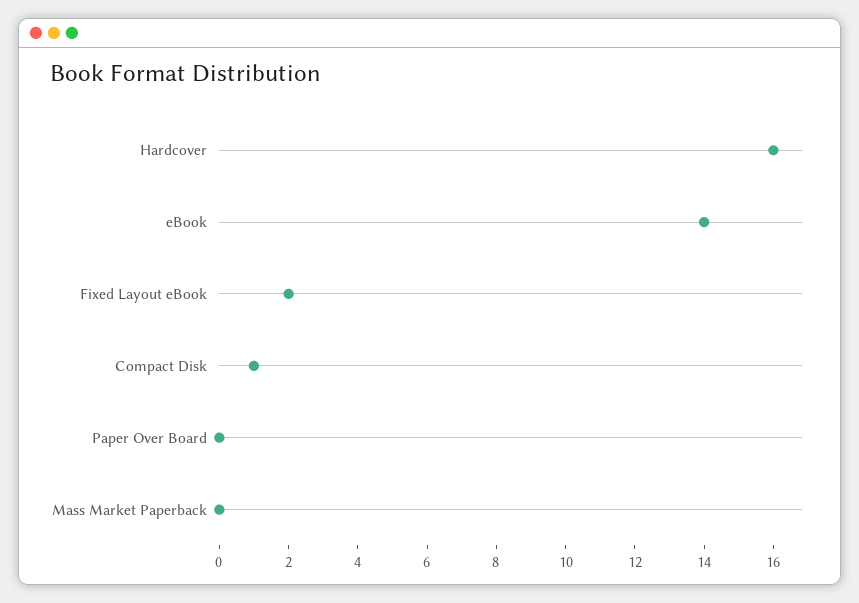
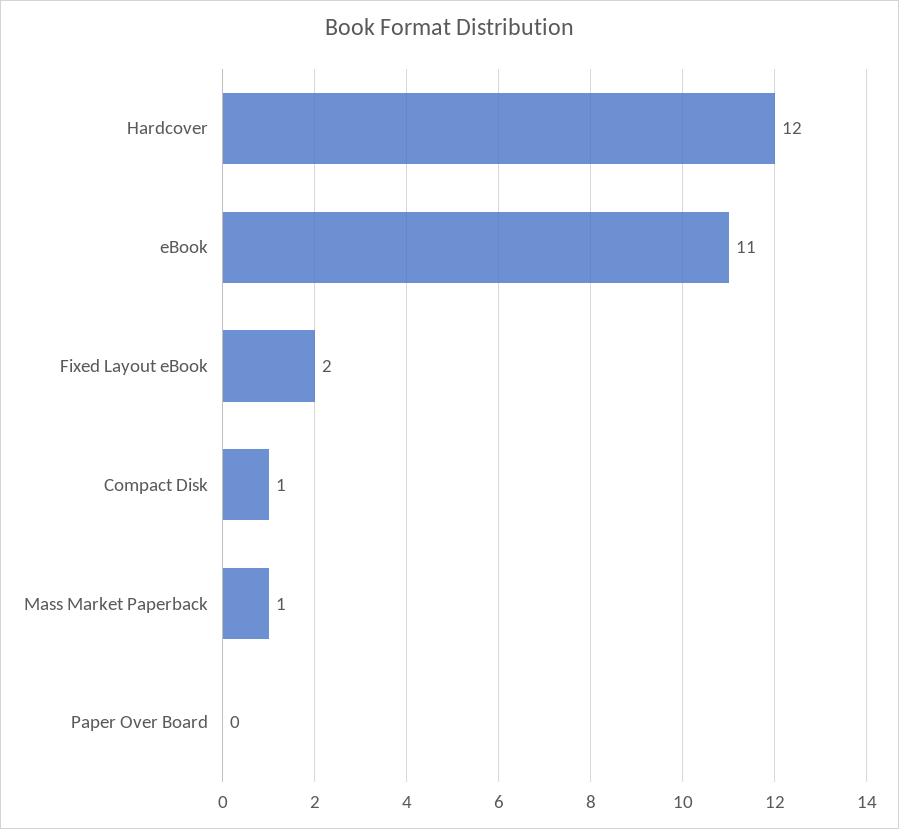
Hardcover: 16 -> 12
eBook: 14 -> 11
Mass Market Paperback: 0 -> 1

